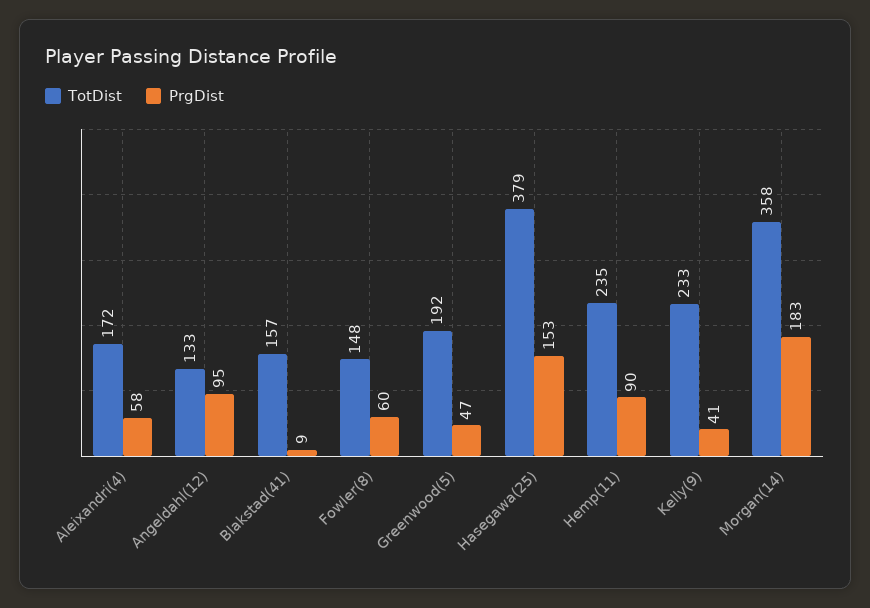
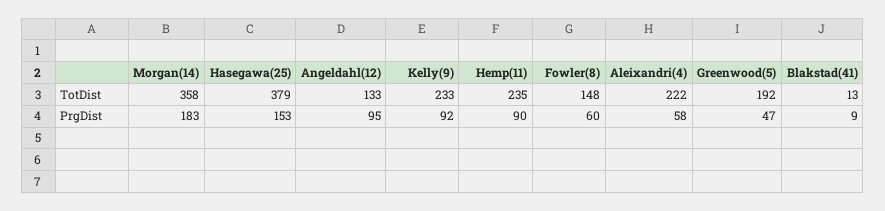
TotDist, Aleixandri(4): 172 -> 222
TotDist, Blakstad(41): 157 -> 13
PrgDist, Kelly(9): 41 -> 92

